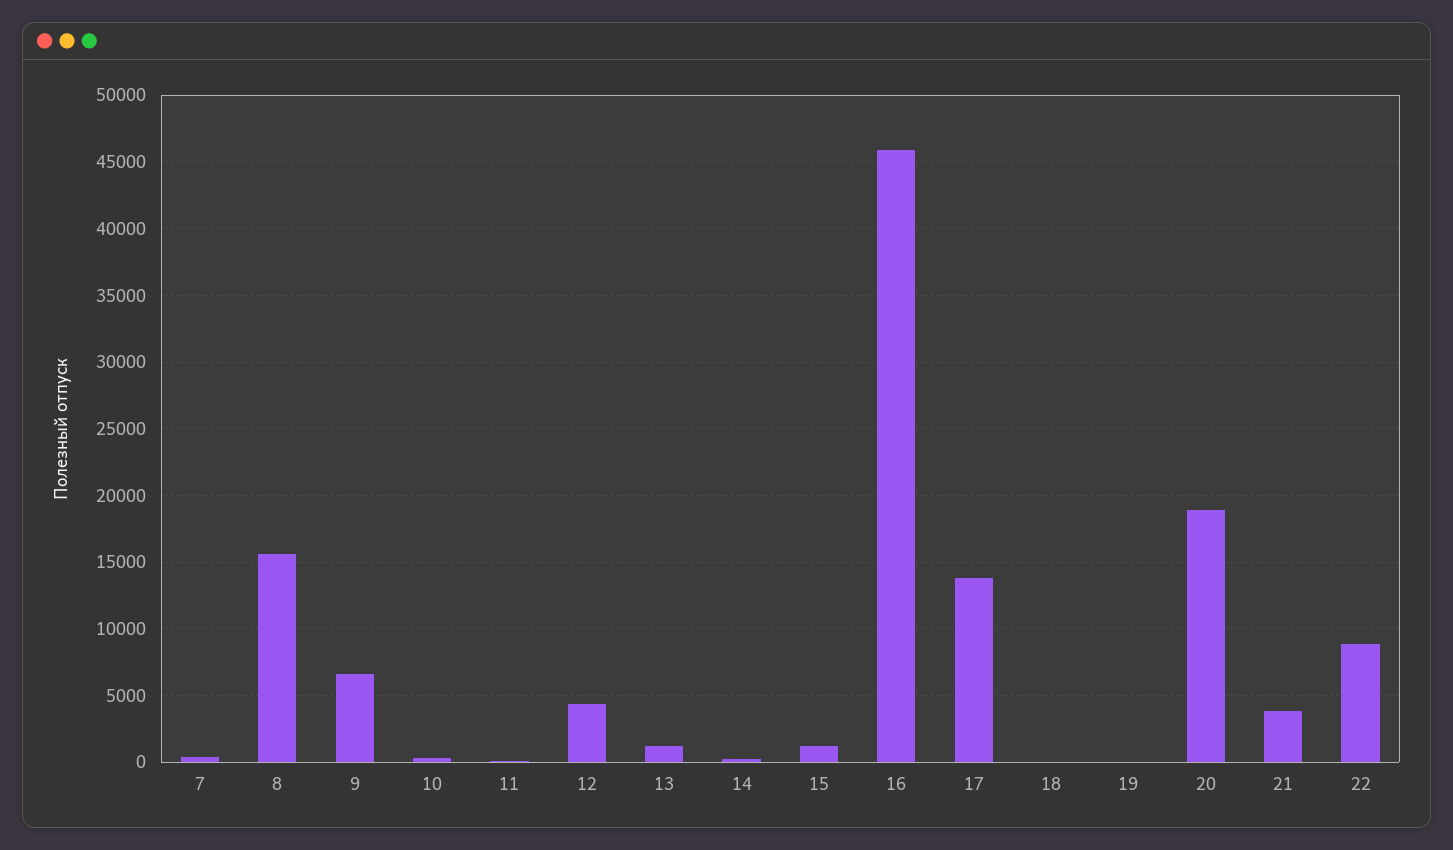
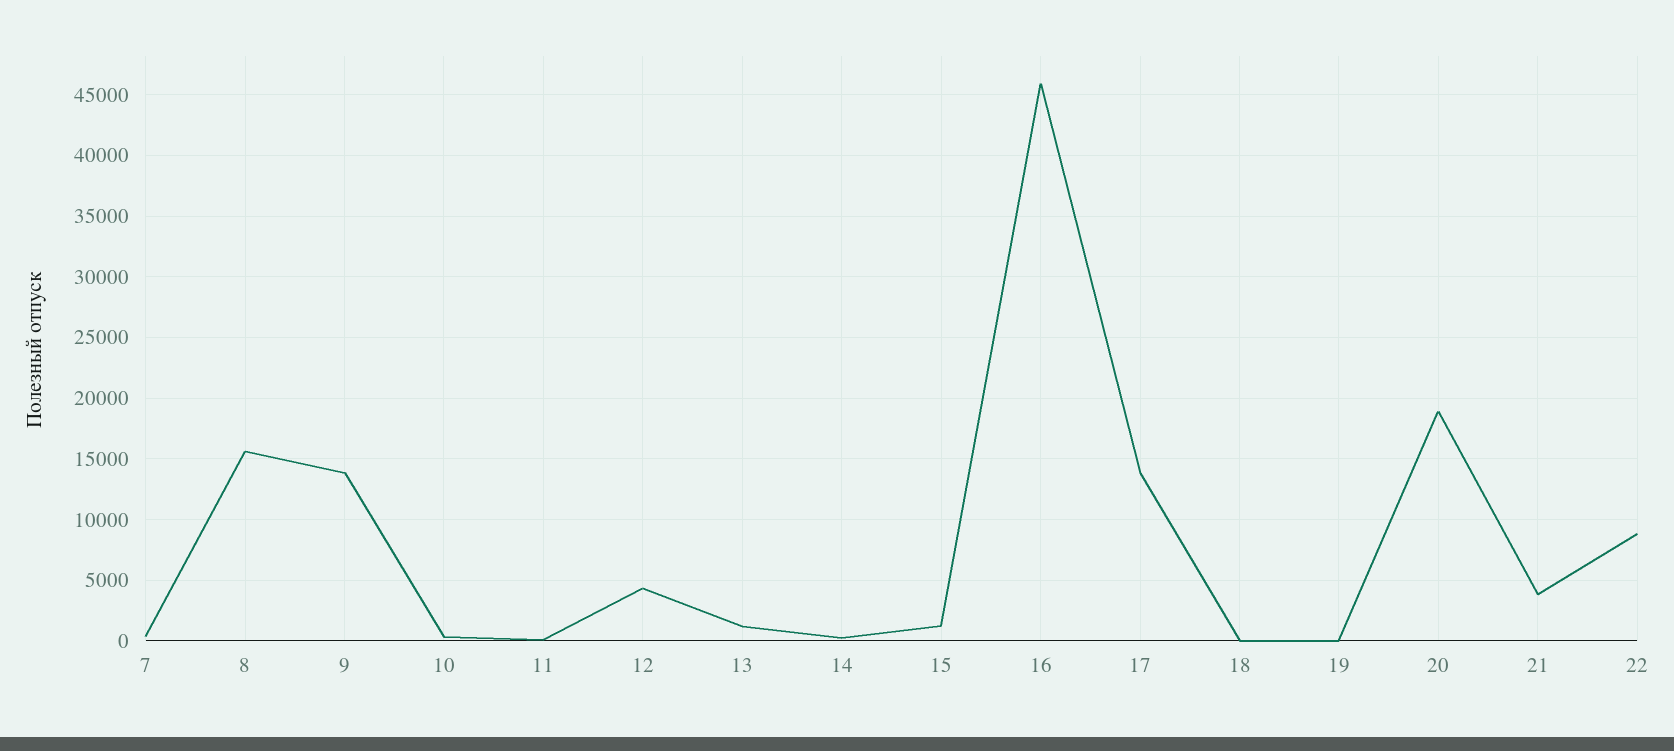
9: 6500 -> 14000

